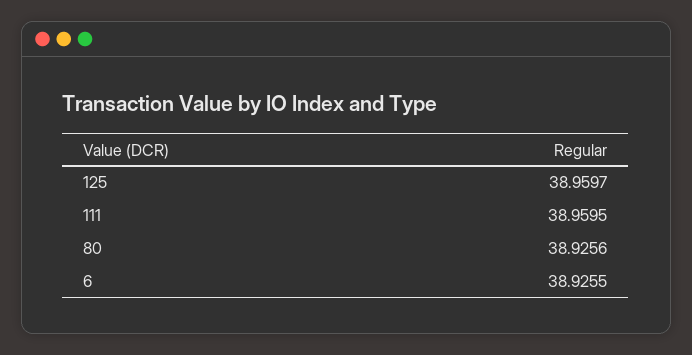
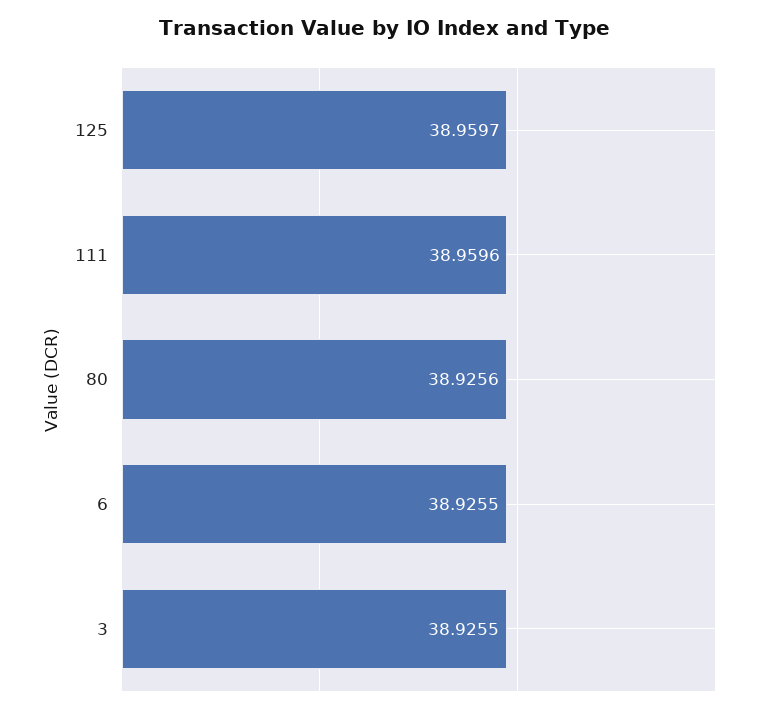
111: 38.9595 -> 38.9596
3: none -> 38.9255

